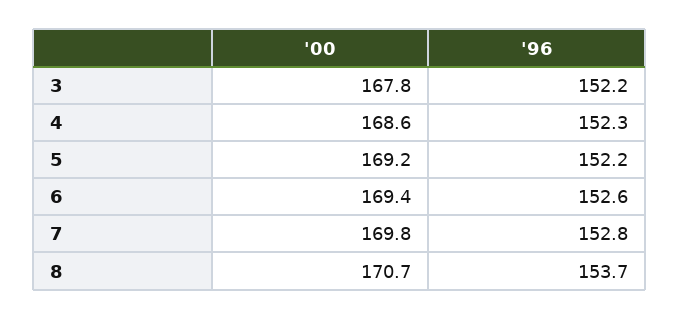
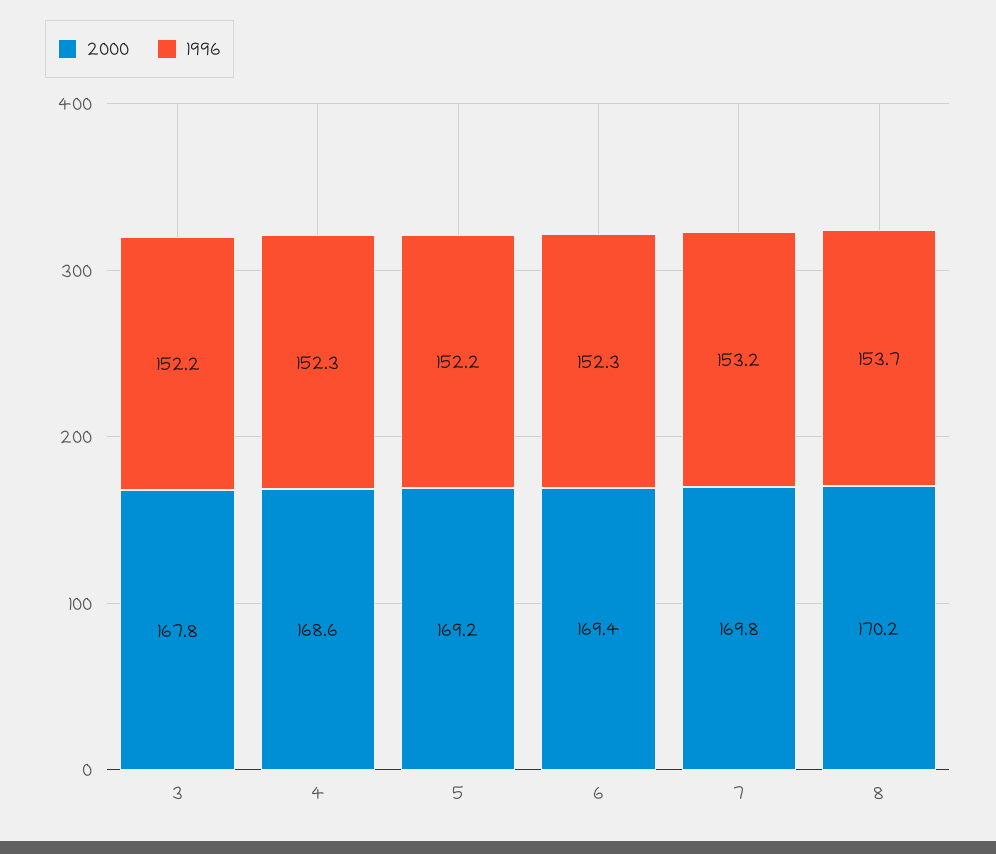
'96, 6: 152.6 -> 152.3
'96, 7: 152.8 -> 153.2
'00, 8: 170.7 -> 170.2

